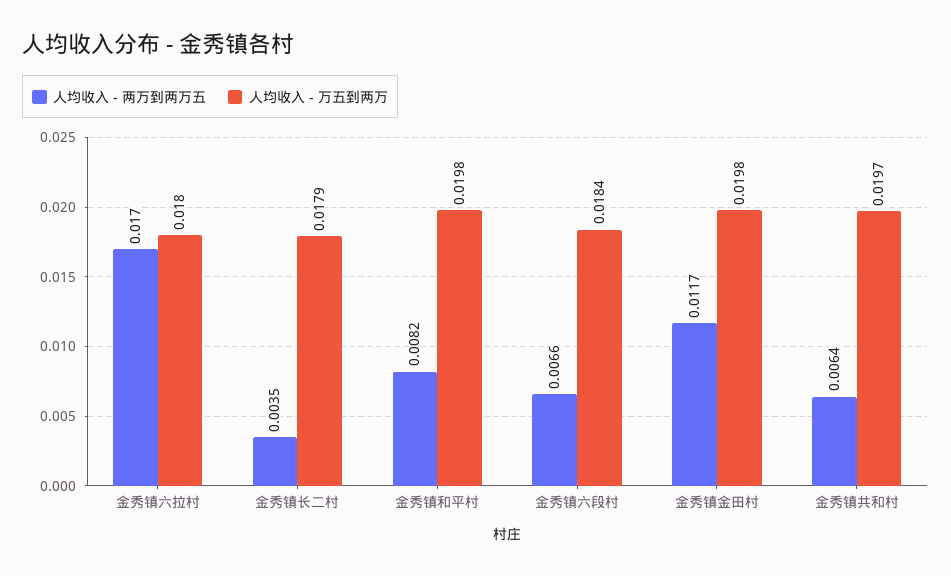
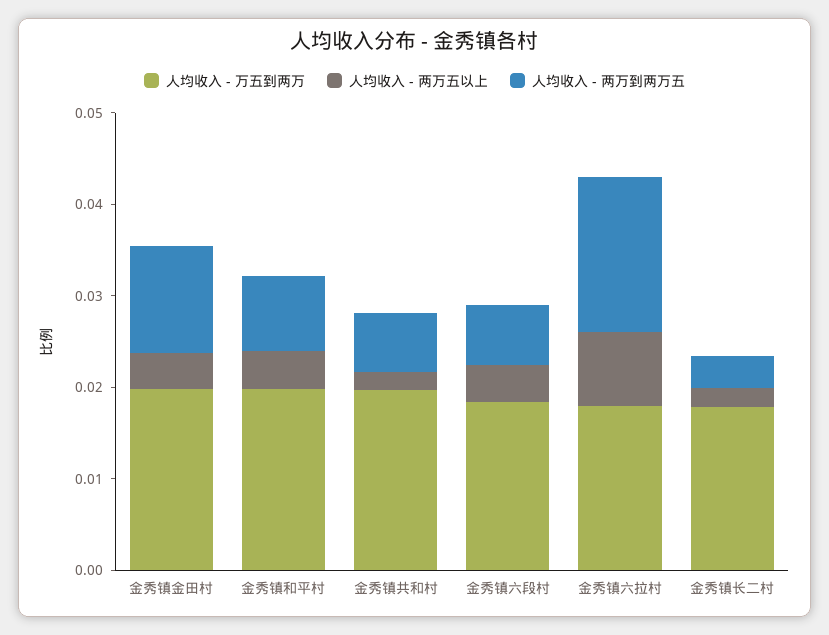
人均收入 - 两万五以上, 金秀镇金田村: none -> 0.004
人均收入 - 两万五以上, 金秀镇和平村: none -> 0.004
人均收入 - 两万五以上, 金秀镇共和村: none -> 0.002
人均收入 - 两万五以上, 金秀镇六段村: none -> 0.004
人均收入 - 两万五以上, 金秀镇六拉村: none -> 0.008
人均收入 - 两万五以上, 金秀镇长二村: none -> 0.002

